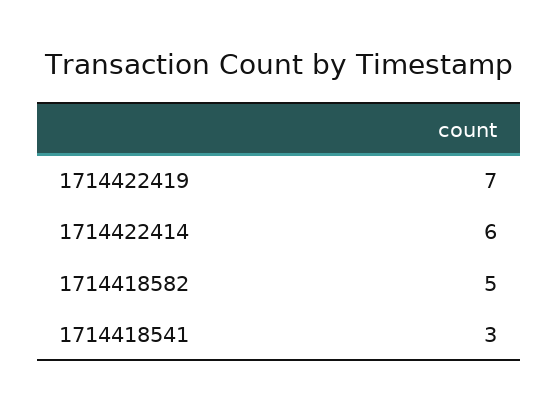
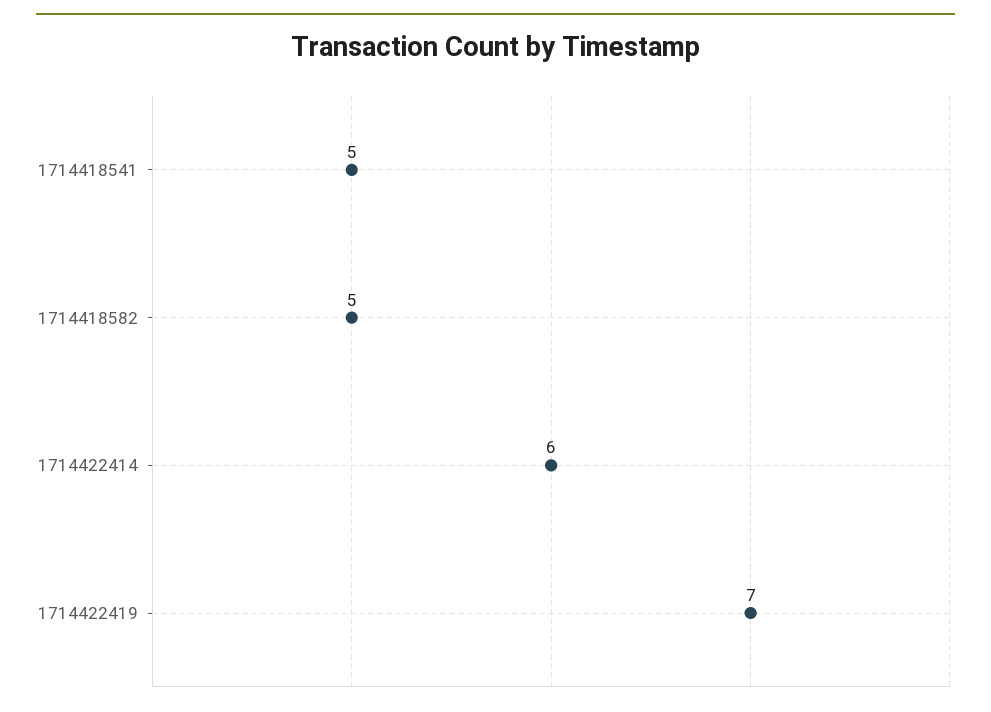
1714418541: 3 -> 5

